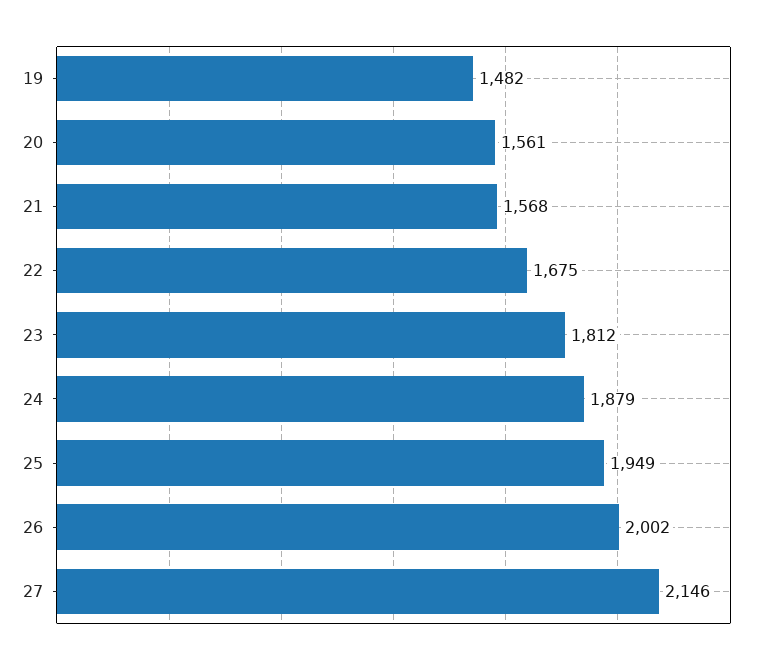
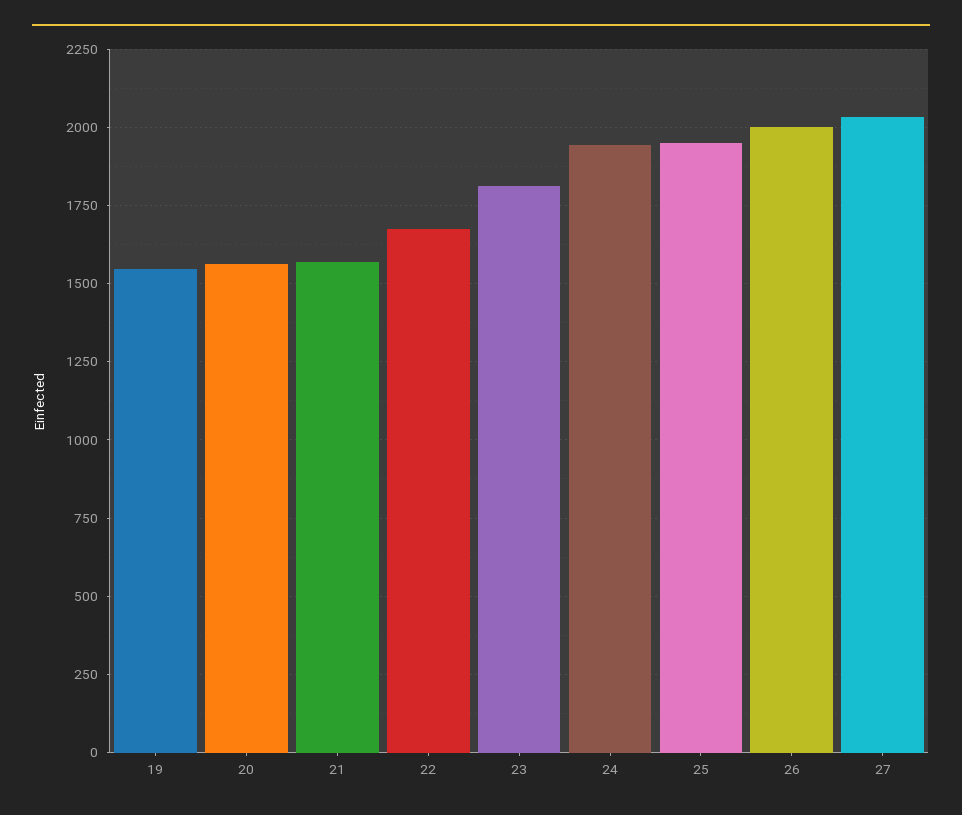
19: 1482 -> 1550
24: 1879 -> 1950
27: 2146 -> 2025

